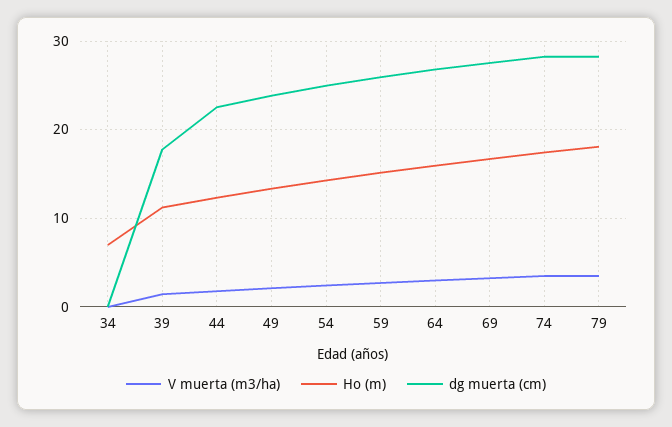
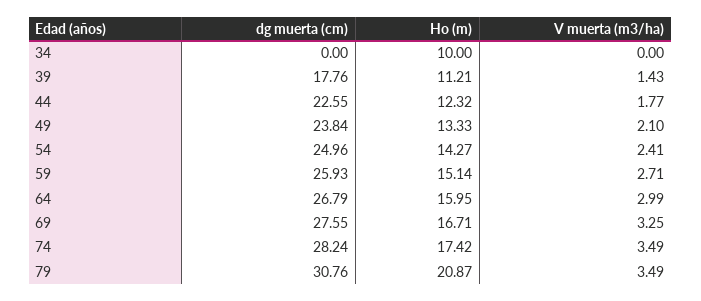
Ho (m), 34: 7 -> 10
Ho (m), 79: 18 -> 20.87
dg muerta (cm), 79: 28 -> 30.76

